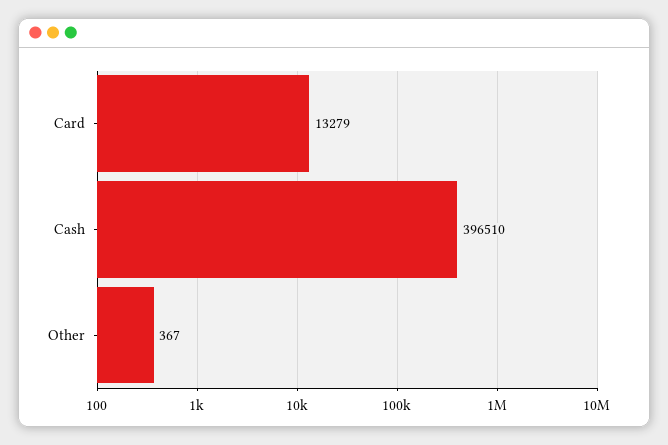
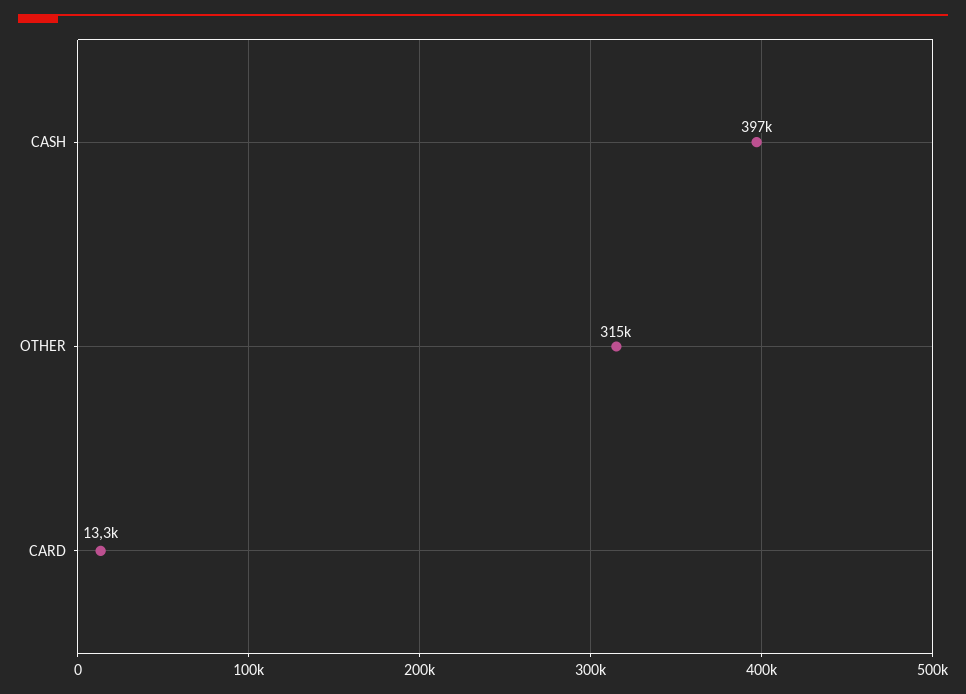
Other: 367 -> 315000

